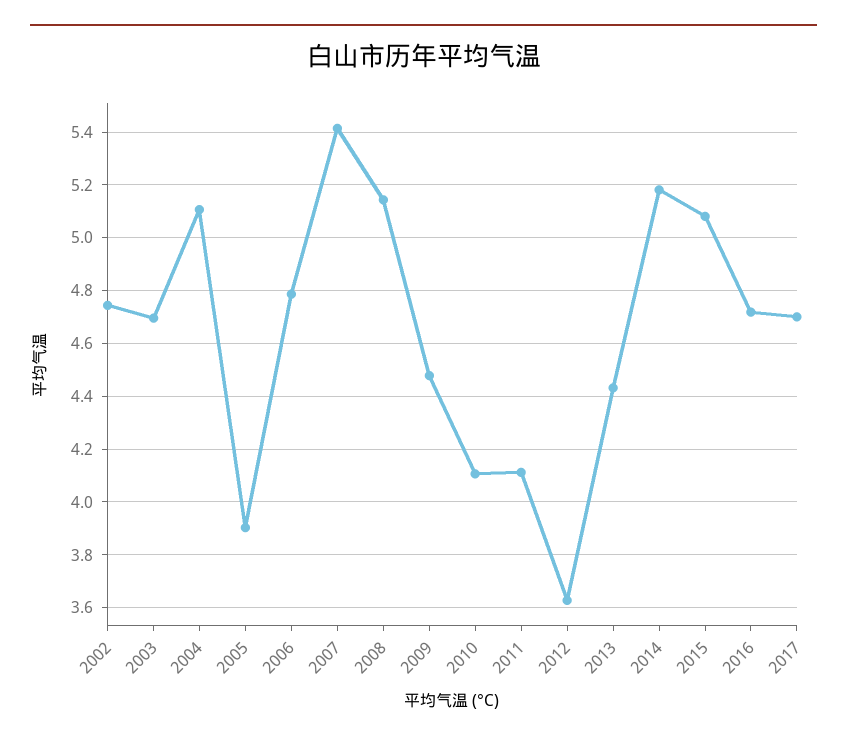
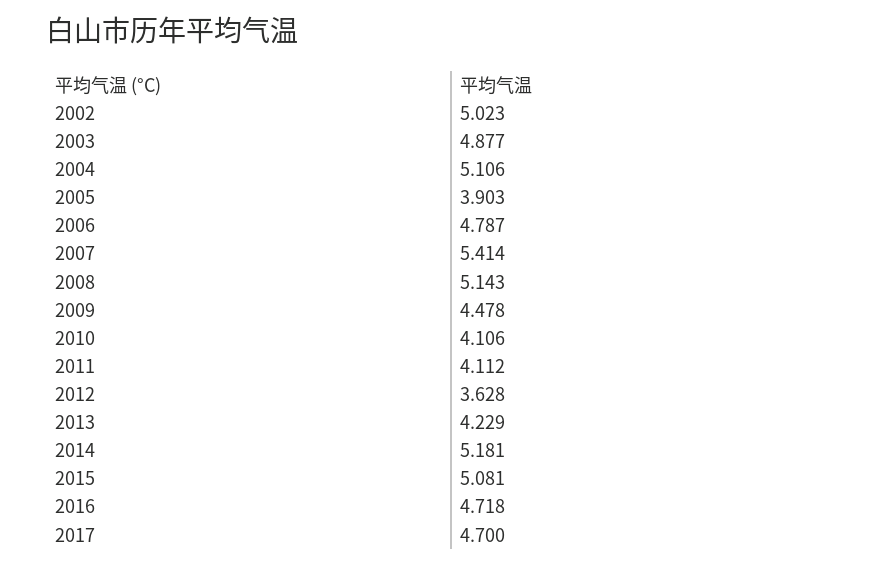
2002: 4.75 -> 5.023
2003: 4.7 -> 4.877
2013: 4.425 -> 4.229

